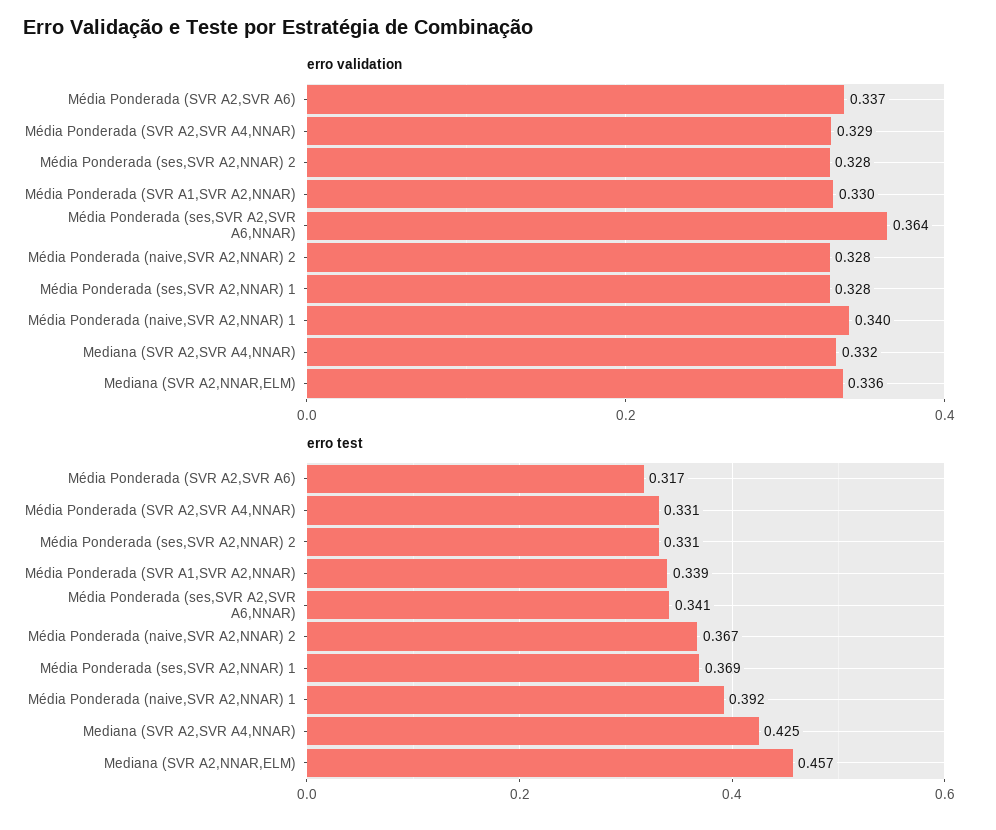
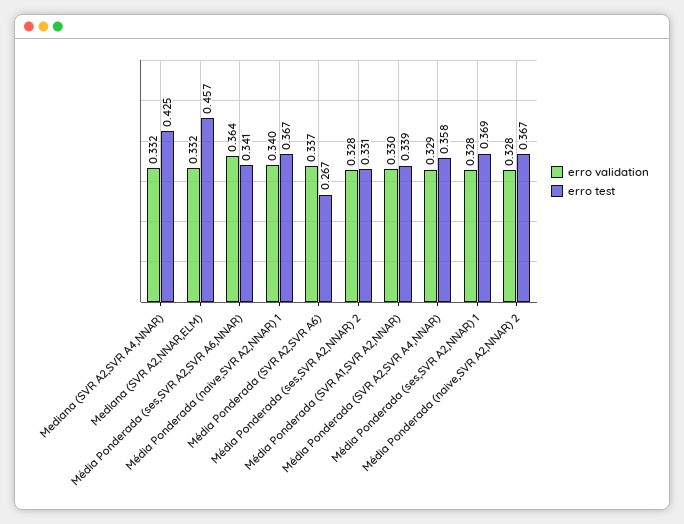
erro validation, Mediana (SVR A2,NNAR,ELM): 0.336 -> 0.332
erro test, Média Ponderada (SVR A2,SVR A6): 0.317 -> 0.267
erro test, Média Ponderada (SVR A2,SVR A4,NNAR): 0.331 -> 0.358
erro test, Média Ponderada (naive,SVR A2,NNAR) 1: 0.392 -> 0.367

